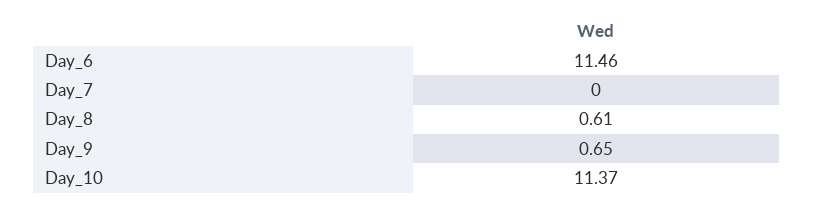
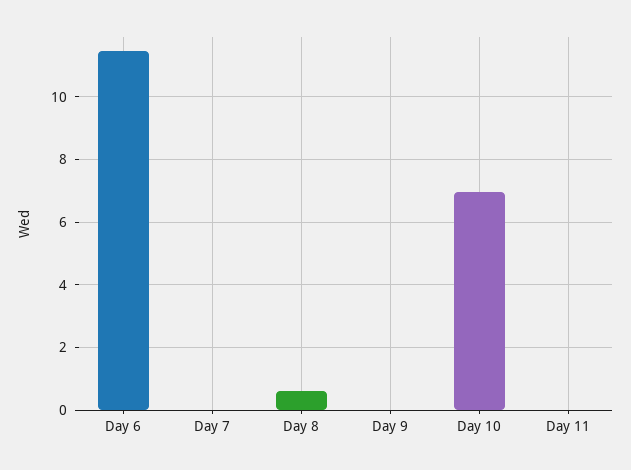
Day_9: 0.65 -> 0
Day_10: 11.37 -> 7
Day 11: none -> 0

